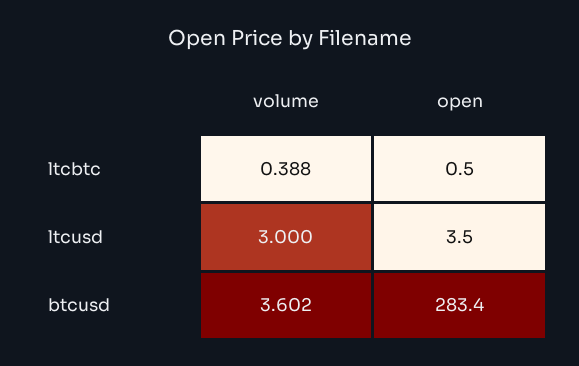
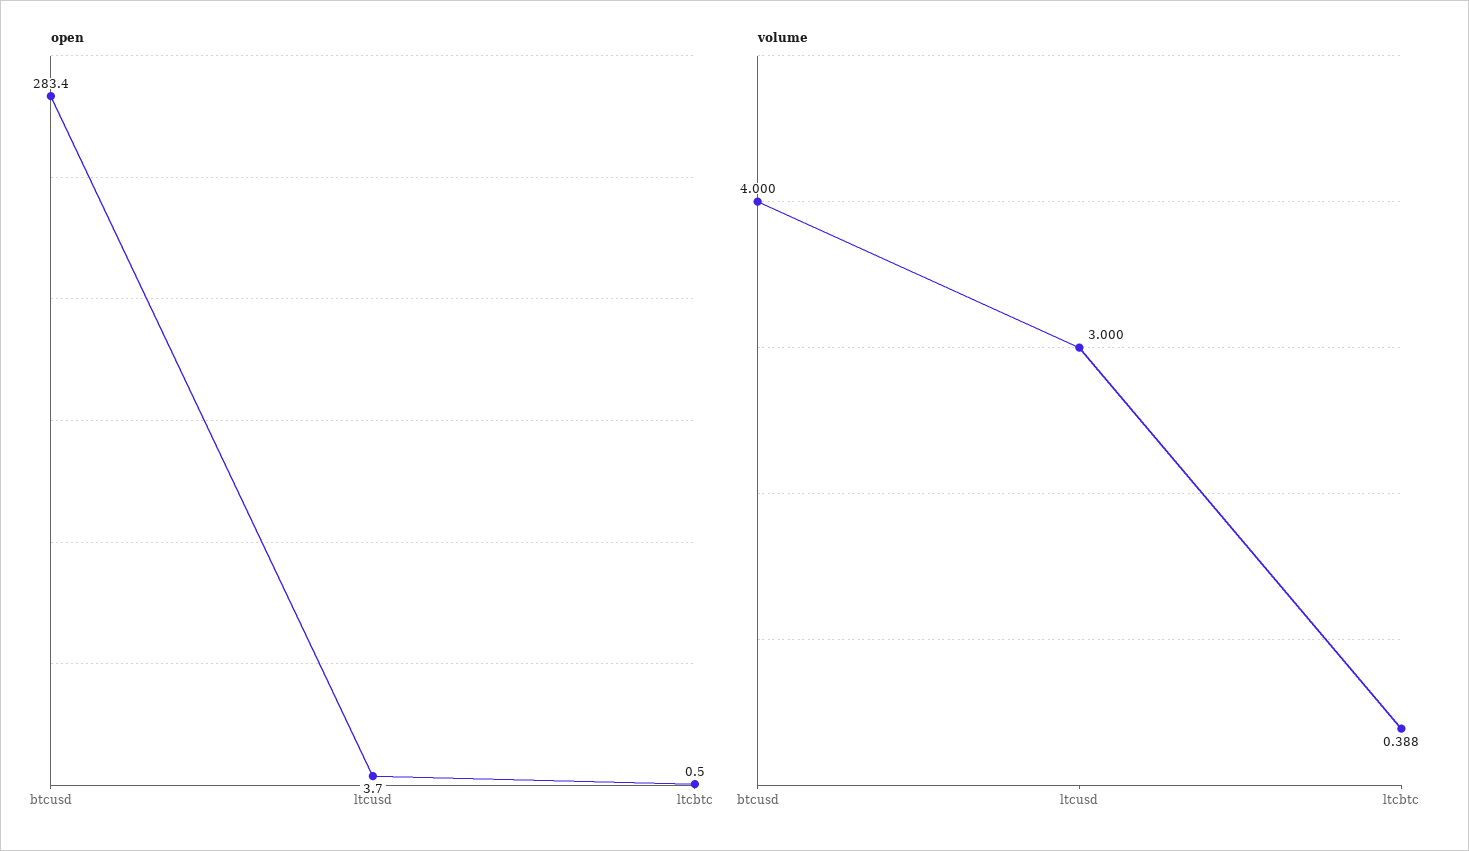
open, ltcusd: 3.5 -> 3.7
volume, btcusd: 3.602 -> 4

